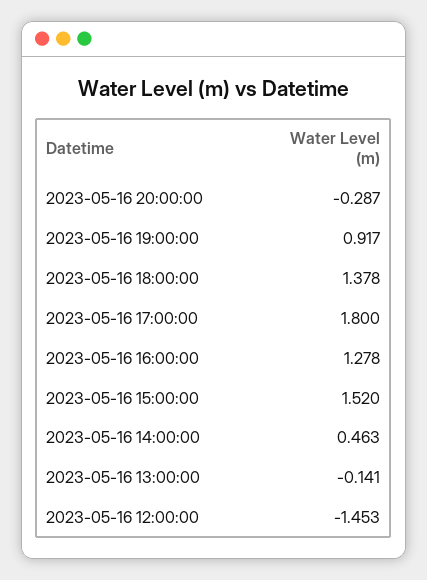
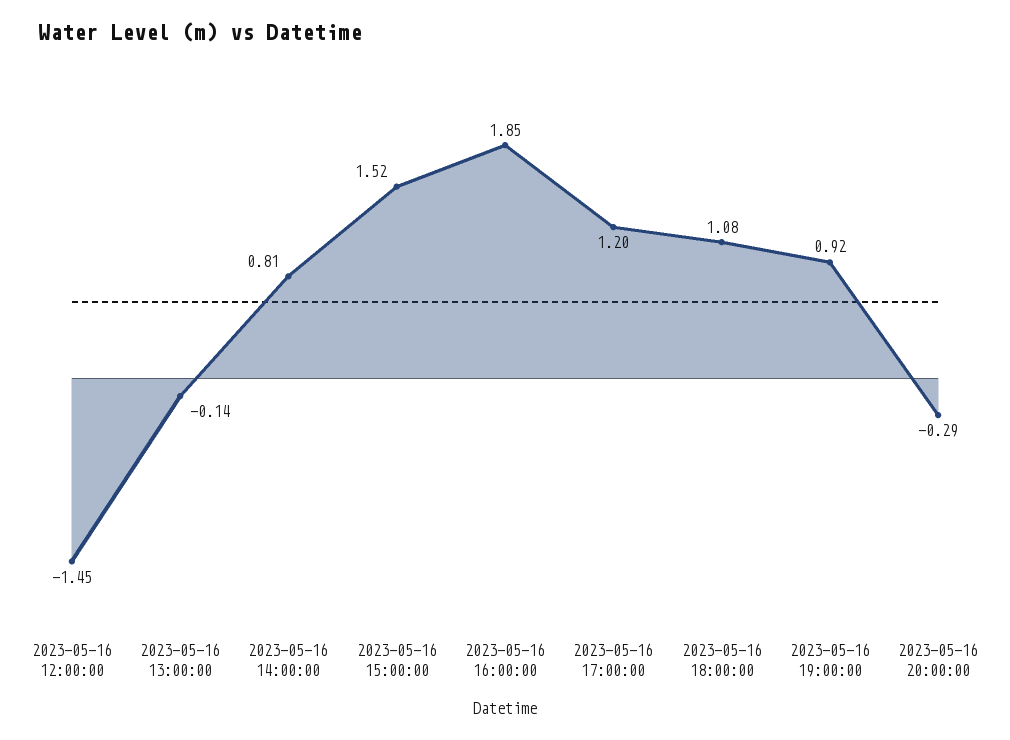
2023-05-16 18:00:00: 1.378 -> 1.08
2023-05-16 17:00:00: 1.8 -> 1.2
2023-05-16 16:00:00: 1.278 -> 1.85
2023-05-16 14:00:00: 0.463 -> 0.81

